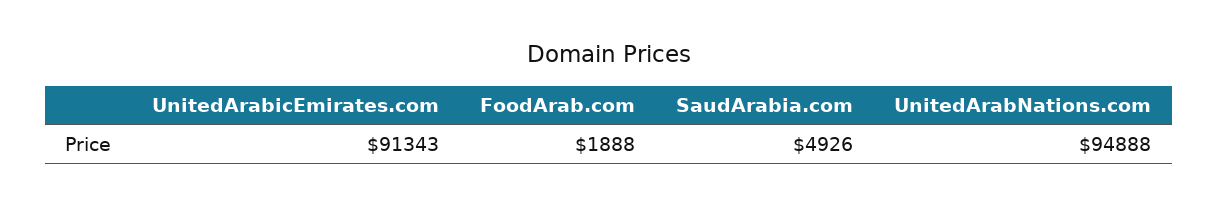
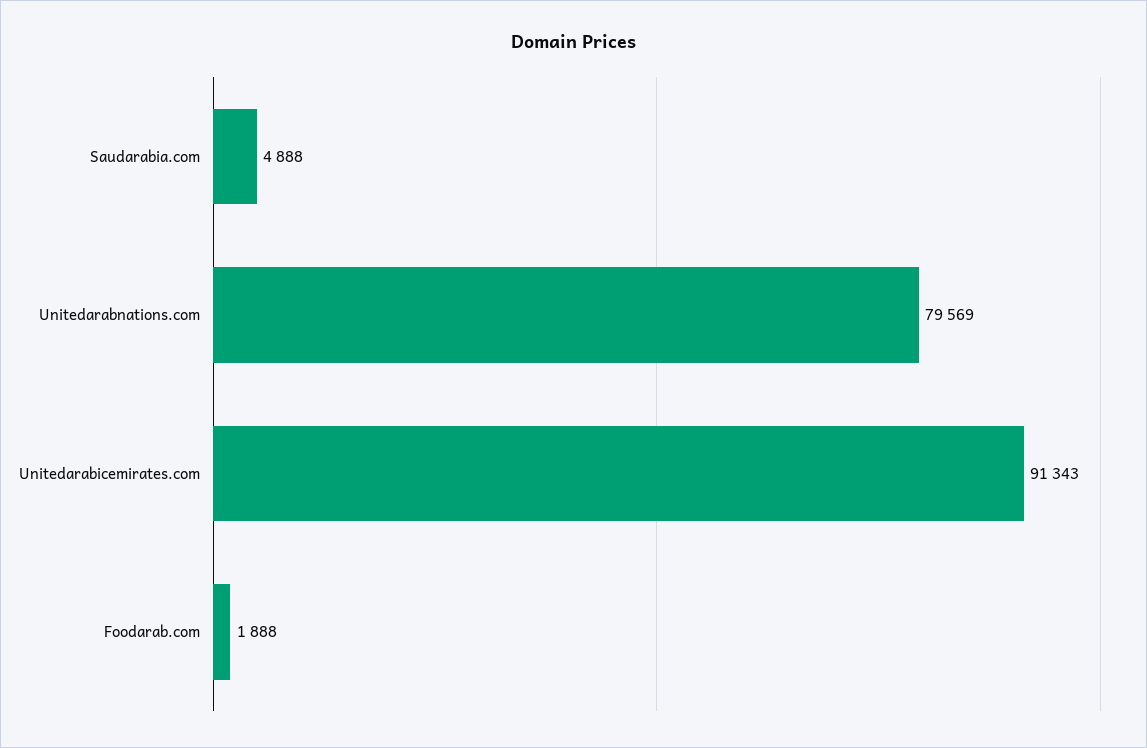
SaudArabia.com: 4926 -> 4888
UnitedArabNations.com: 94888 -> 79569

